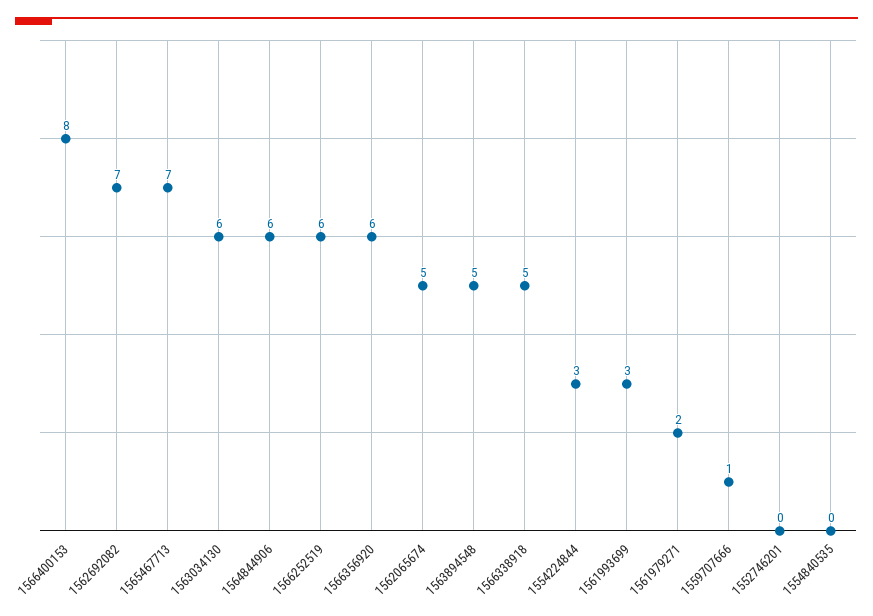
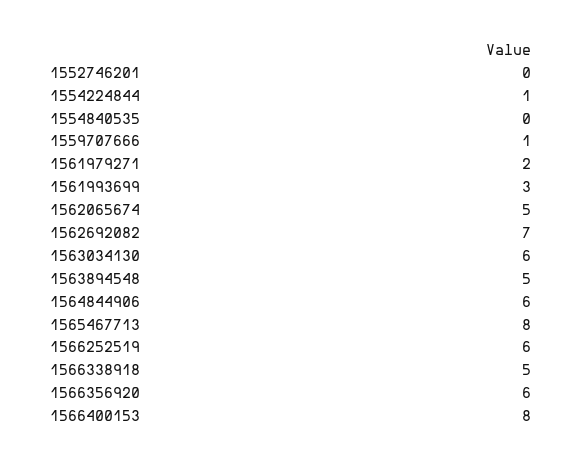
1565467713: 7 -> 8
1554224844: 3 -> 1

